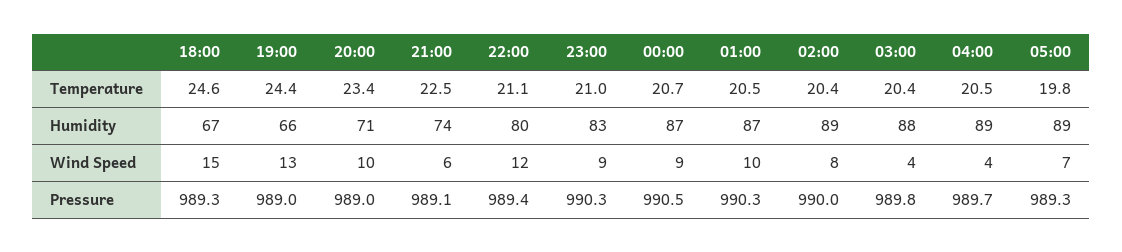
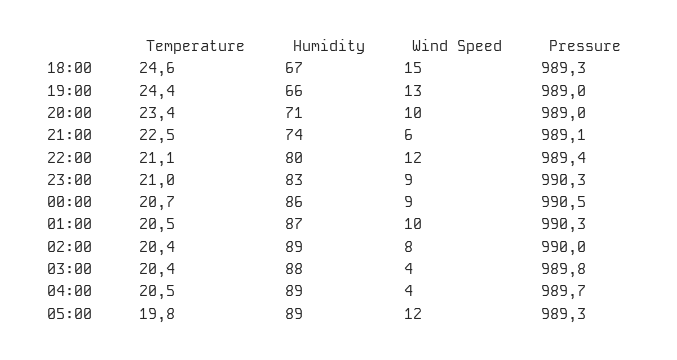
00:00, Humidity: 87 -> 86
05:00, Wind Speed: 7 -> 12

